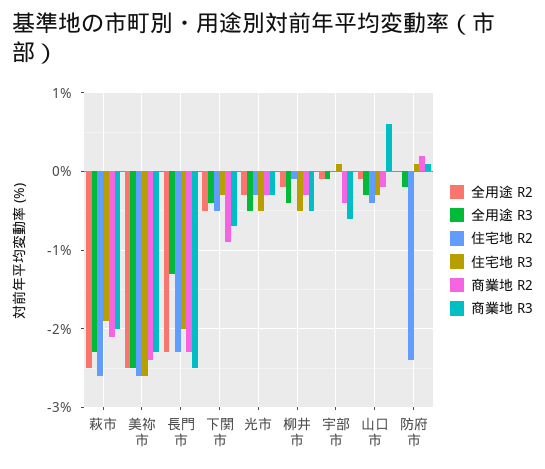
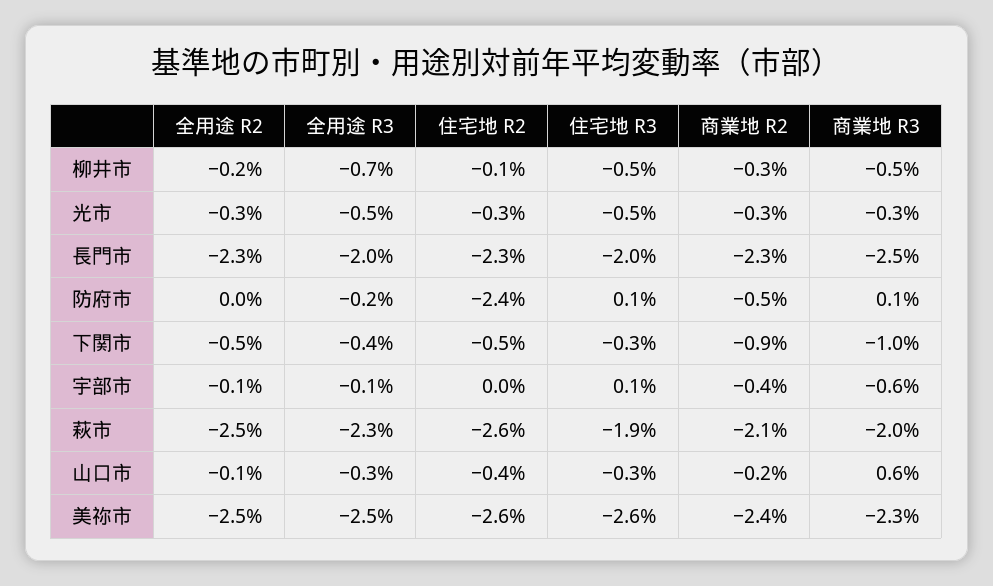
全用途 R3, 長門市: -1.3 -> -2
商業地 R3, 下関市: -0.7 -> -1
全用途 R3, 柳井市: -0.4 -> -0.7
商業地 R2, 防府市: 0.2 -> -0.5

